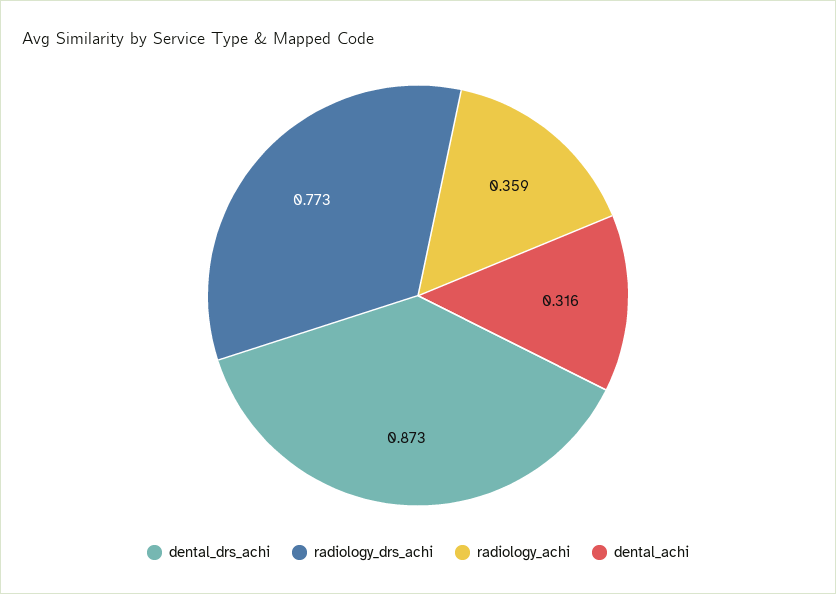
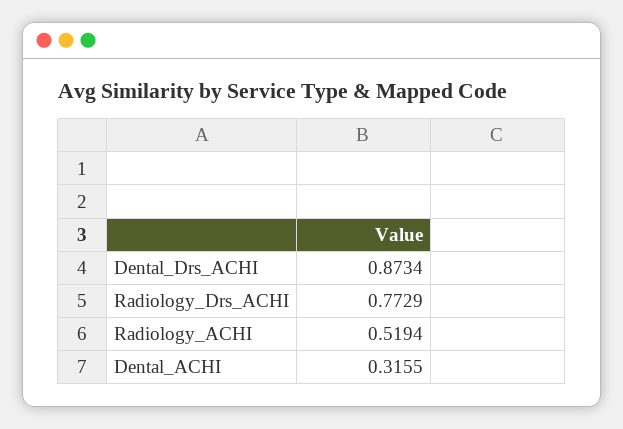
radiology_achi: 0.359 -> 0.5194

